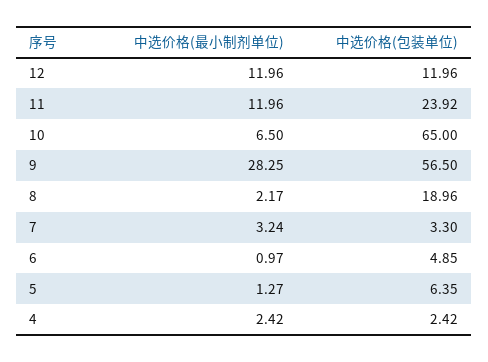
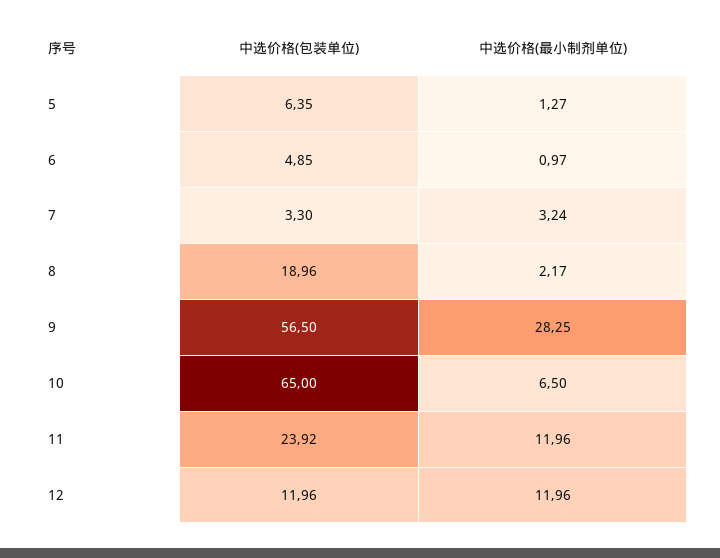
中选价格(最小制剂单位), 4: 2.42 -> none
中选价格(包装单位), 4: 2.42 -> none

